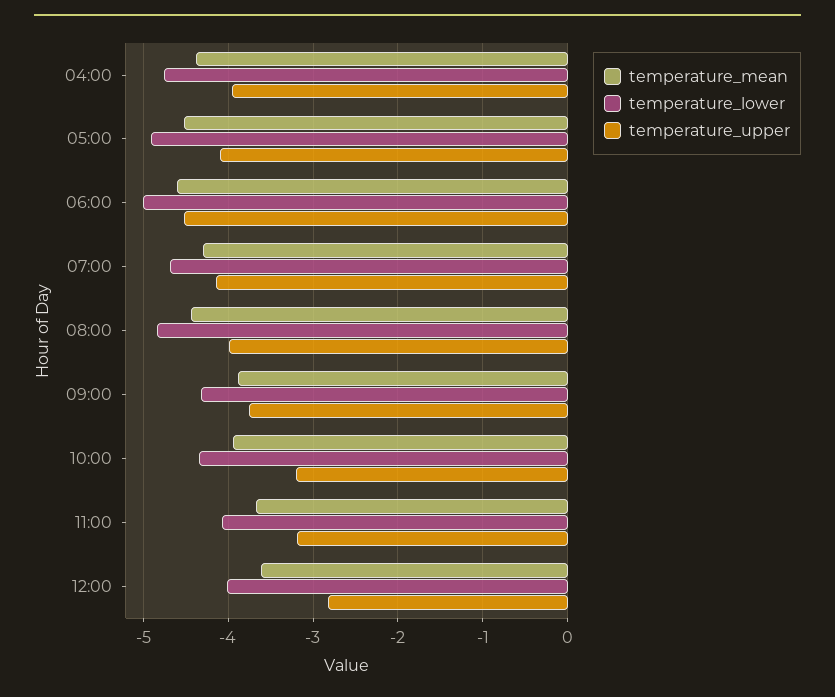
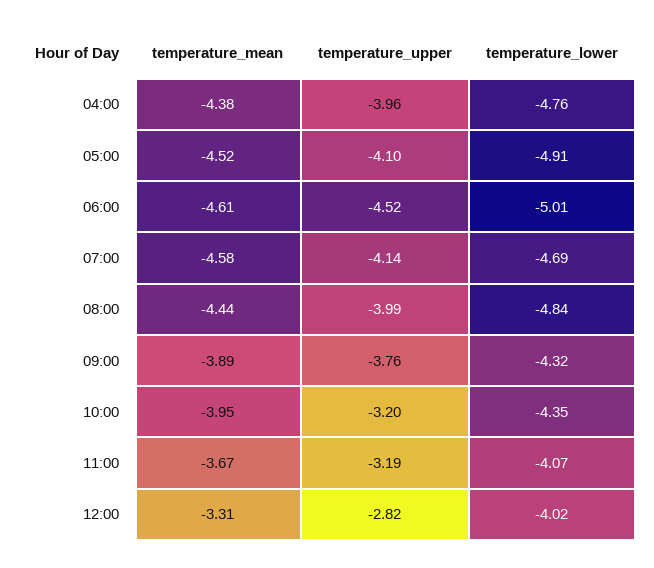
temperature_mean, 07:00: -4.3 -> -4.58
temperature_mean, 12:00: -3.6 -> -3.31

